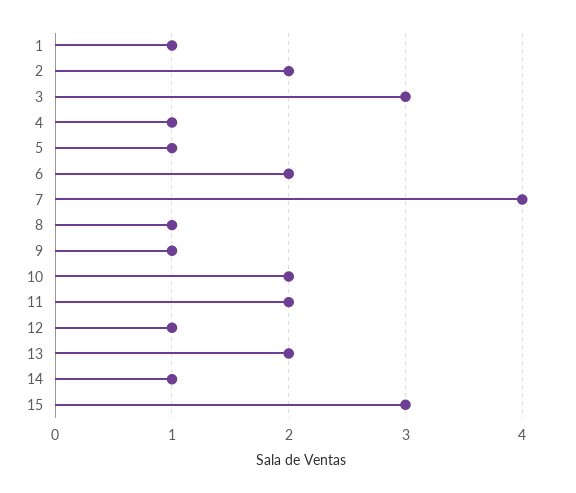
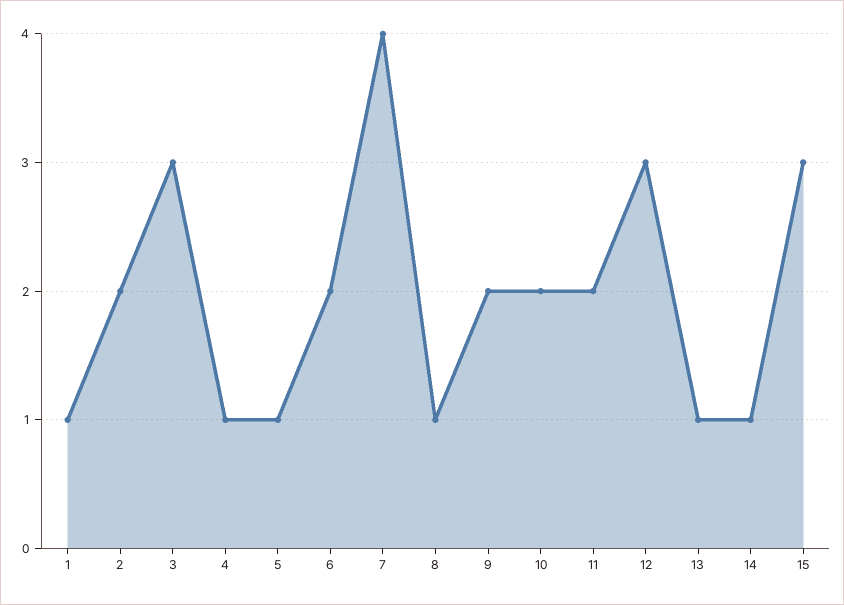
9: 1 -> 2
12: 1 -> 3
13: 2 -> 1

